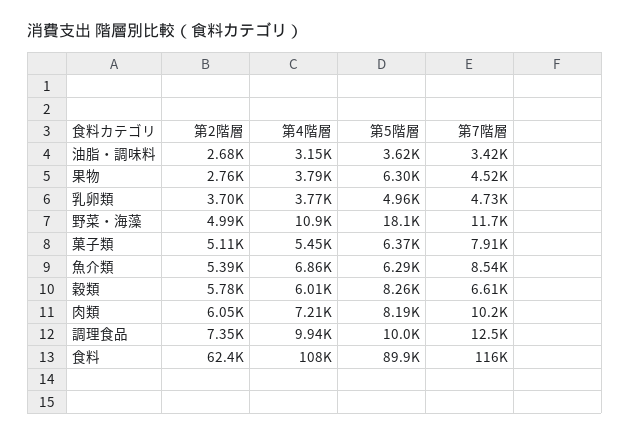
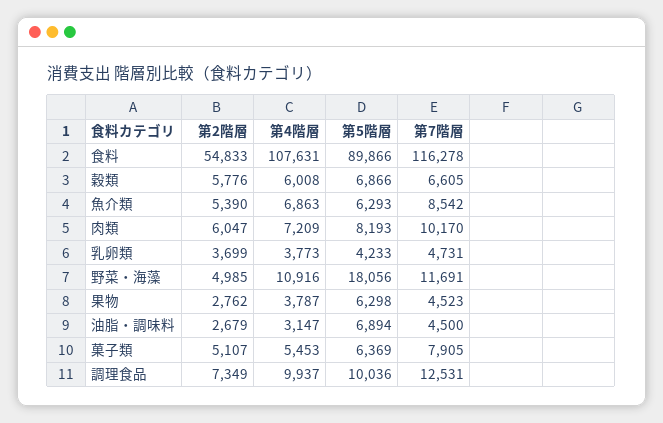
第5階層, 油脂・調味料: 3620 -> 6894
第7階層, 油脂・調味料: 3420 -> 4500
第5階層, 乳卵類: 4960 -> 4233
第5階層, 穀類: 8260 -> 6866
第2階層, 食料: 62400 -> 54833

